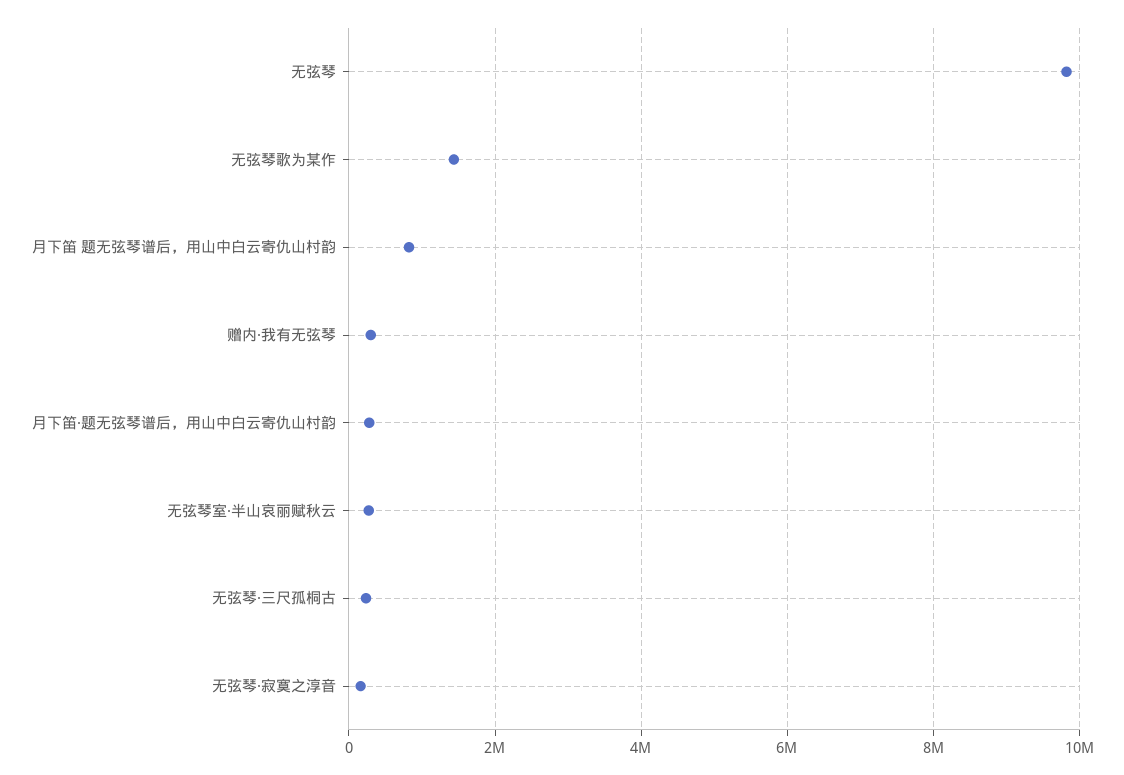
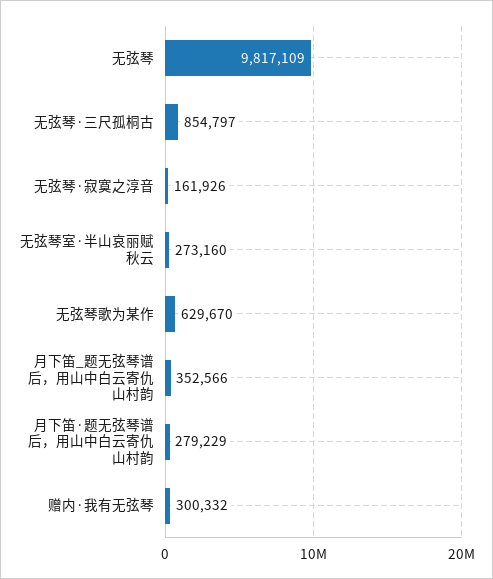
无弦琴歌为某作: 1400000 -> 629670
月下笛 题无弦琴谱后，用山中白云寄仇山村韵: 800000 -> 352566
无弦琴·三尺孤桐古: 200000 -> 854797

